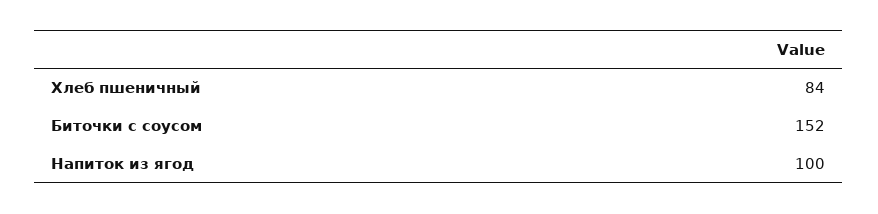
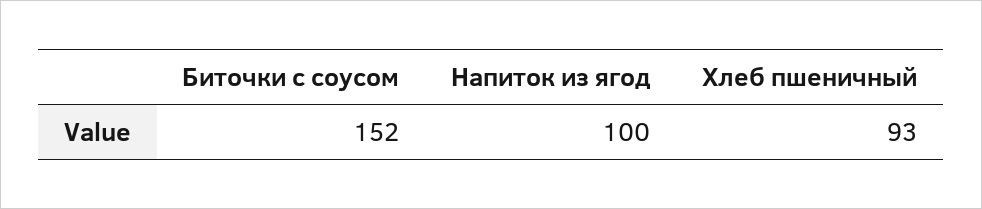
Хлеб пшеничный: 84 -> 93

